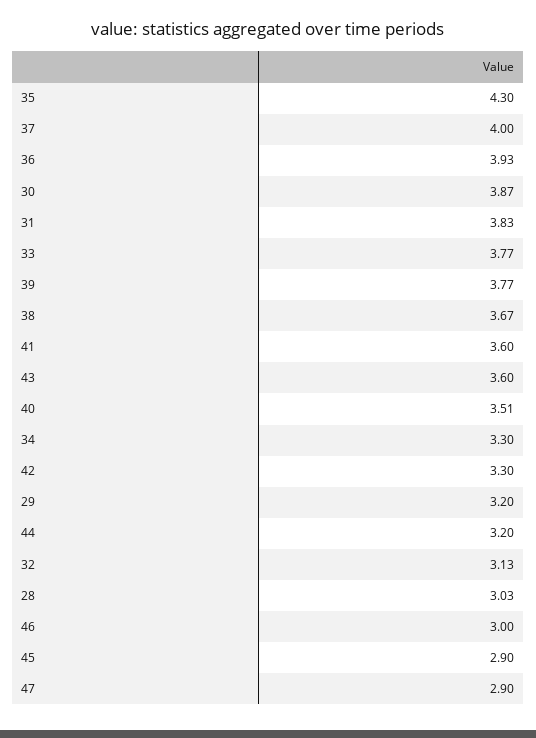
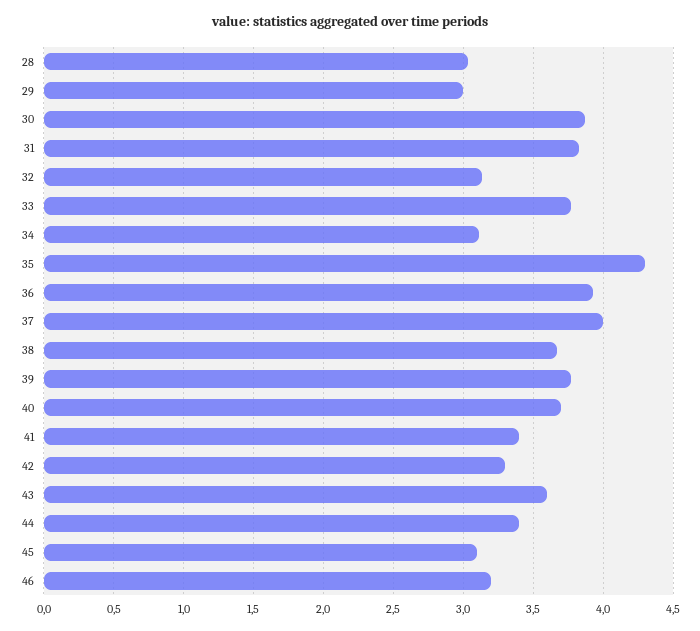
41: 3.6 -> 3.4
40: 3.51 -> 3.7
34: 3.3 -> 3.1
29: 3.2 -> 3
44: 3.2 -> 3.4
46: 3 -> 3.2
45: 2.9 -> 3.1
47: 2.9 -> none

